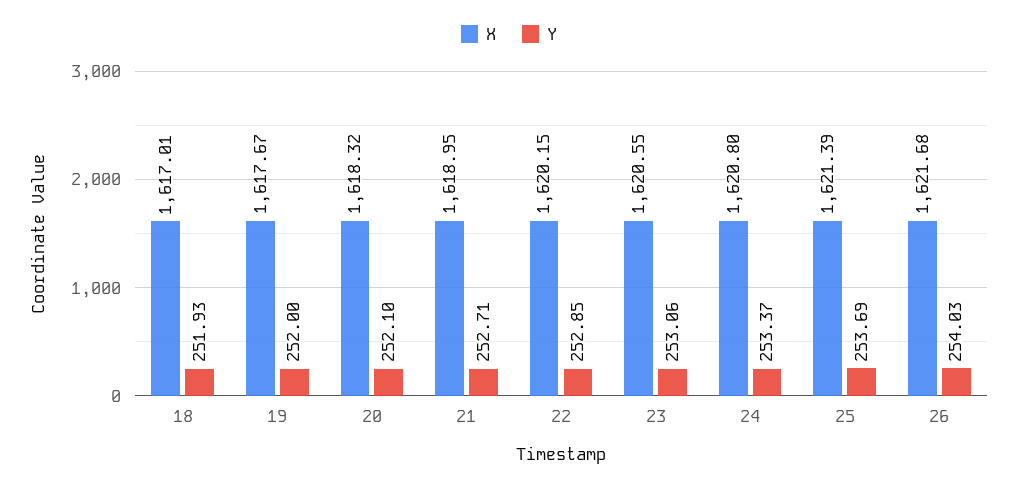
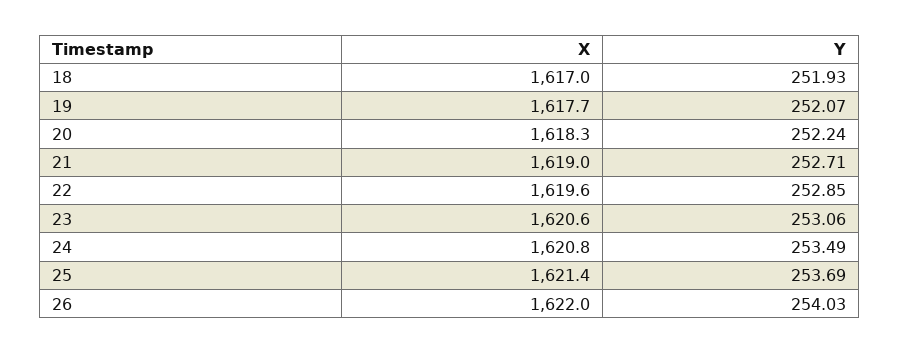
Y, 19: 252 -> 252.07
Y, 20: 252.1 -> 252.24
X, 22: 1620.15 -> 1619.6
Y, 24: 253.37 -> 253.49
X, 26: 1621.68 -> 1622

